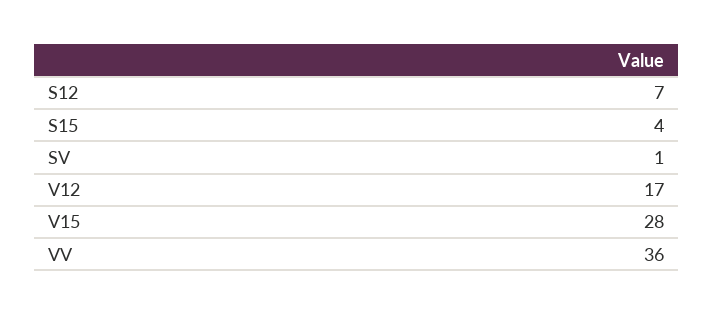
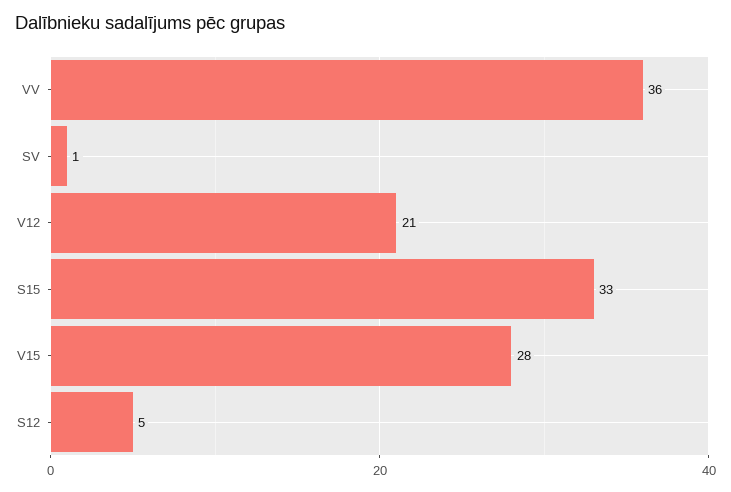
S12: 7 -> 5
S15: 4 -> 33
V12: 17 -> 21

